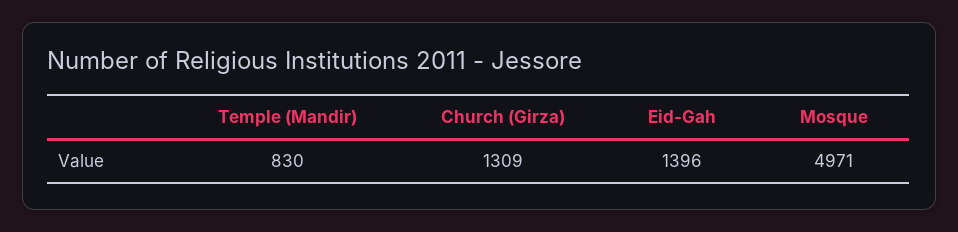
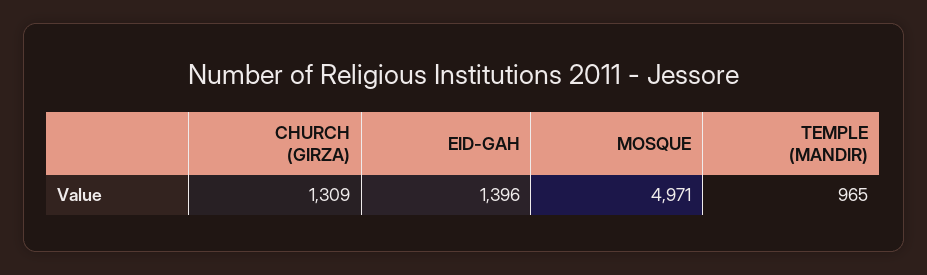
Temple (Mandir): 830 -> 965

